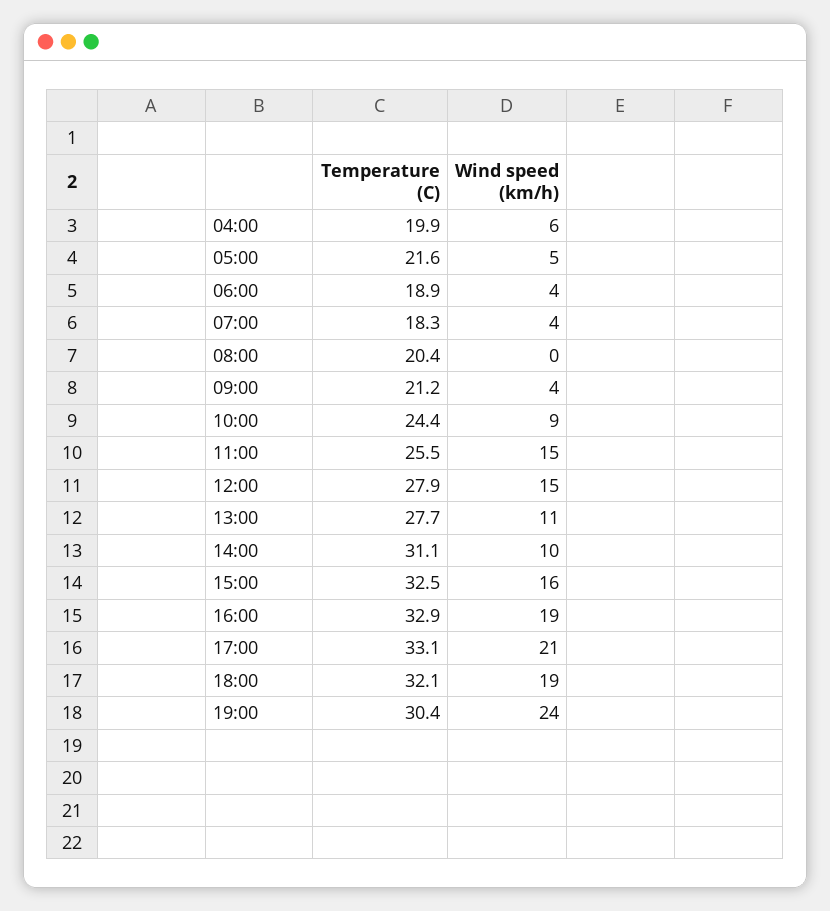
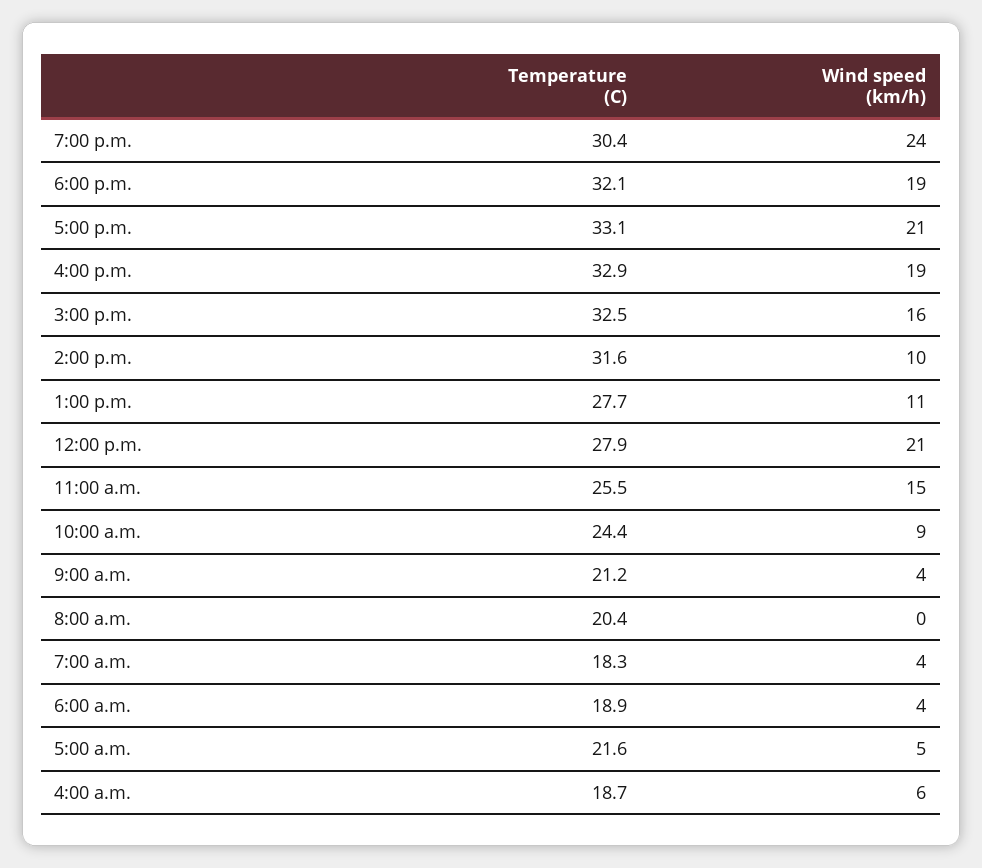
Temperature (C), 04:00: 19.9 -> 18.7
Wind speed (km/h), 12:00: 15 -> 21
Temperature (C), 14:00: 31.1 -> 31.6

